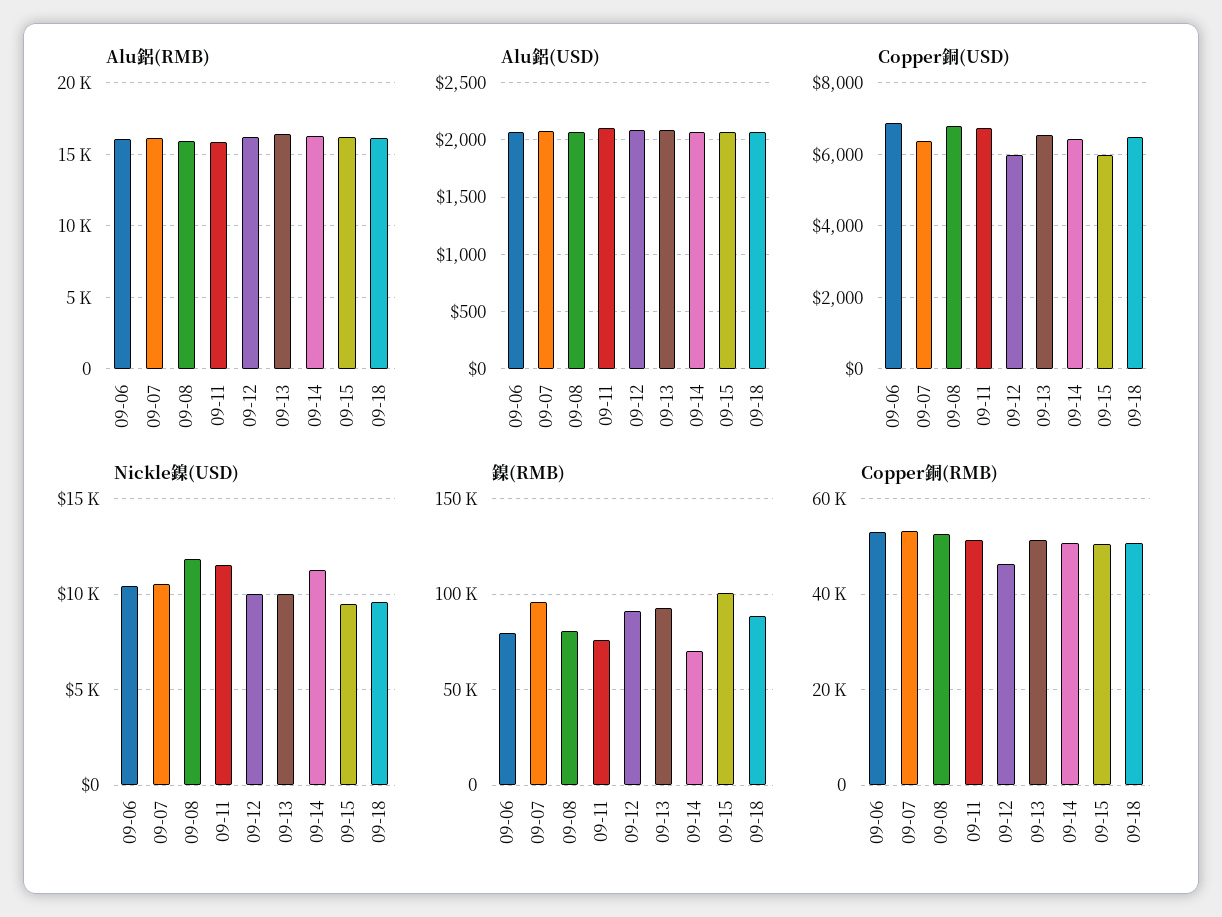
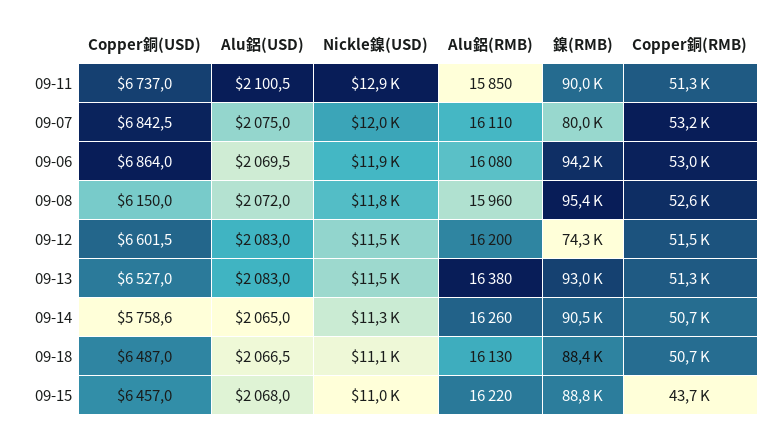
Copper銅(USD), 09-07: 6400 -> 6842.5
Copper銅(USD), 09-08: 6800 -> 6150
Copper銅(USD), 09-12: 6000 -> 6601.5
Copper銅(USD), 09-14: 6400 -> 5758.6
Copper銅(USD), 09-15: 6000 -> 6457
Nickle鎳(USD), 09-06: 10500 -> 11900
Nickle鎳(USD), 09-07: 10500 -> 12000
Nickle鎳(USD), 09-11: 11500 -> 12900
Nickle鎳(USD), 09-12: 10000 -> 11500
Nickle鎳(USD), 09-13: 10000 -> 11500
Nickle鎳(USD), 09-15: 9500 -> 11000
Nickle鎳(USD), 09-18: 9500 -> 11100
鎳(RMB), 09-06: 80000 -> 94200
鎳(RMB), 09-07: 95000 -> 80000
鎳(RMB), 09-08: 80000 -> 95400
鎳(RMB), 09-11: 75000 -> 90000
鎳(RMB), 09-12: 90000 -> 74300
鎳(RMB), 09-14: 70000 -> 90500
鎳(RMB), 09-15: 100000 -> 88800
Copper銅(RMB), 09-12: 46000 -> 51500
Copper銅(RMB), 09-15: 50000 -> 43700

